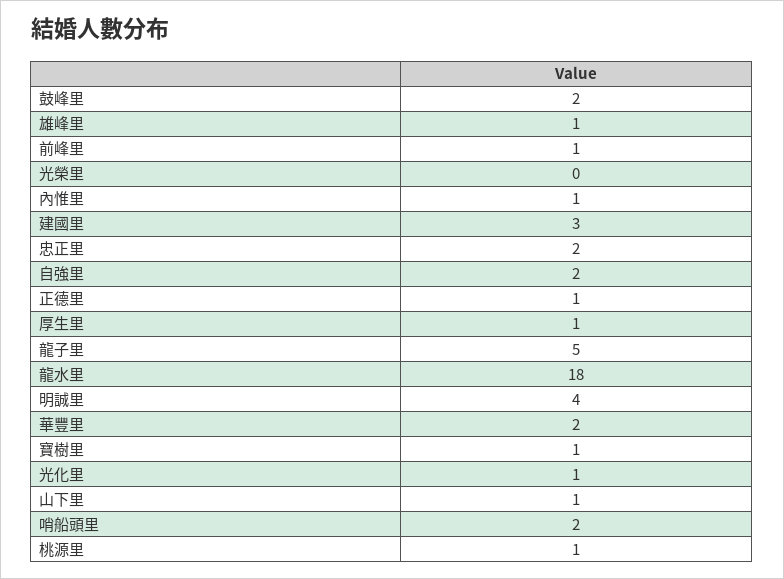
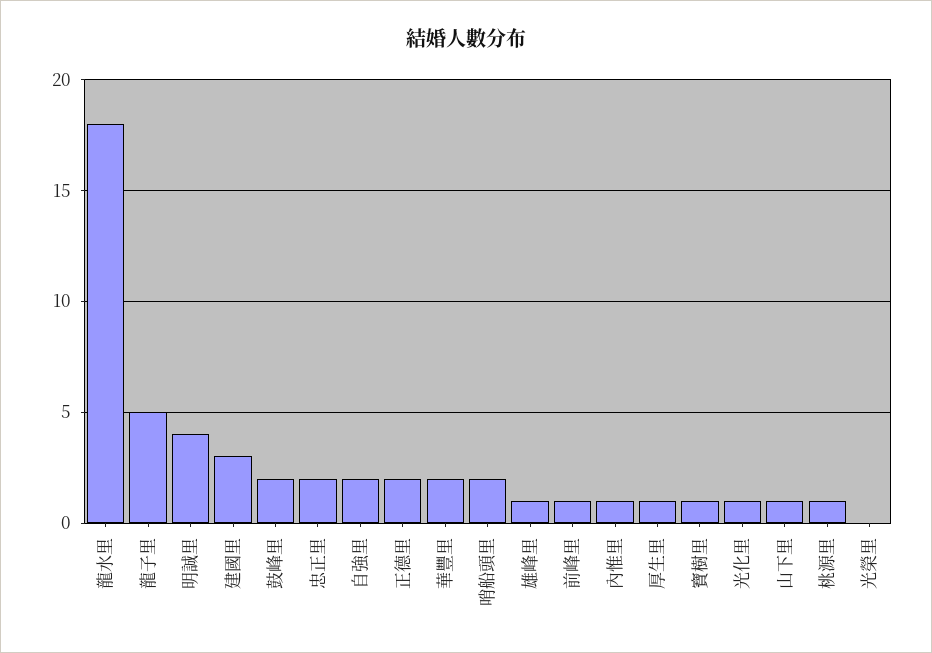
正德里: 1 -> 2

